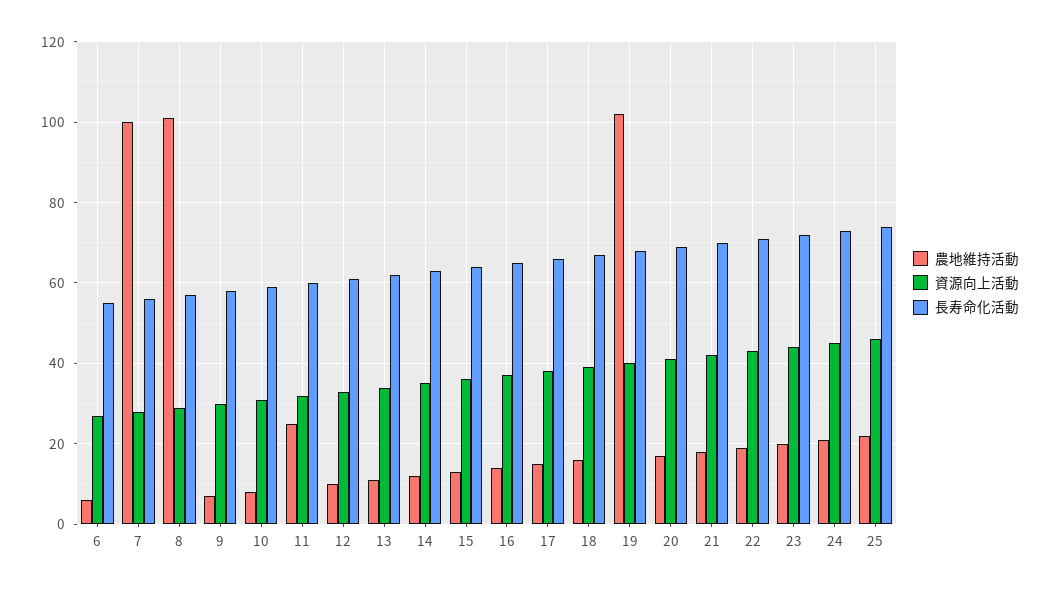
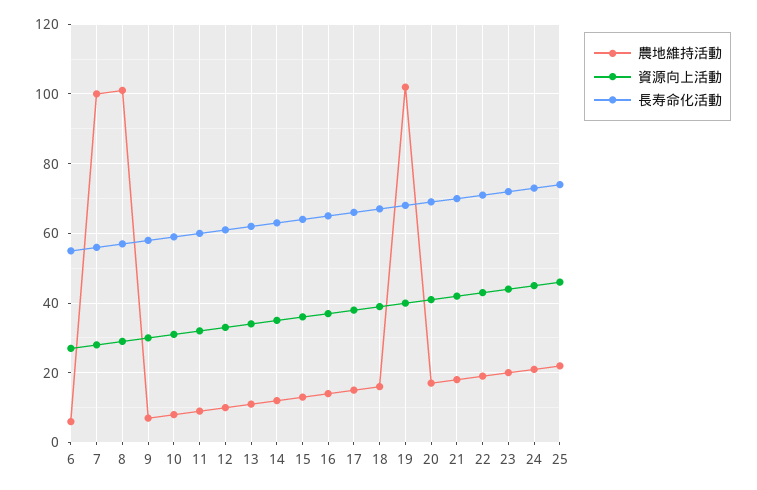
農地維持活動, 11: 25 -> 10

